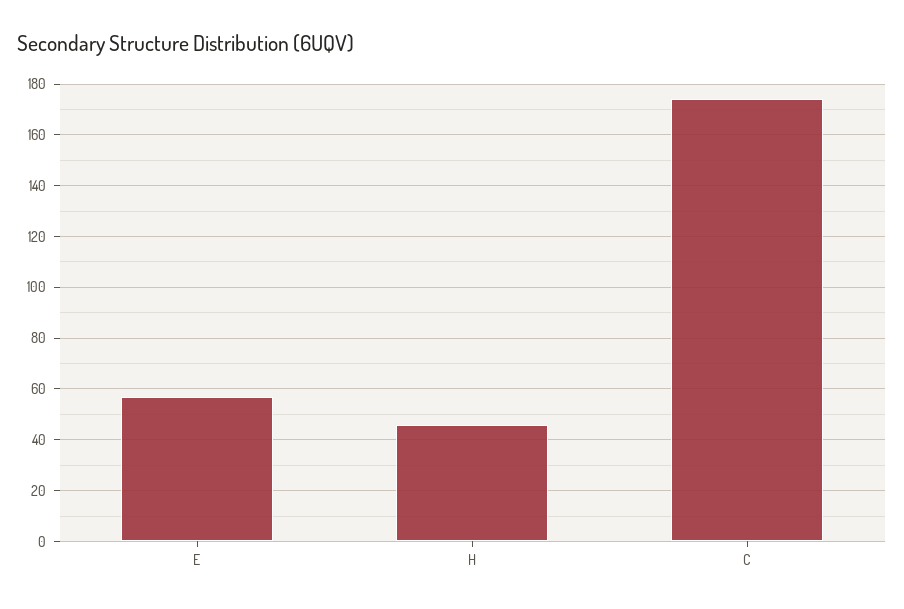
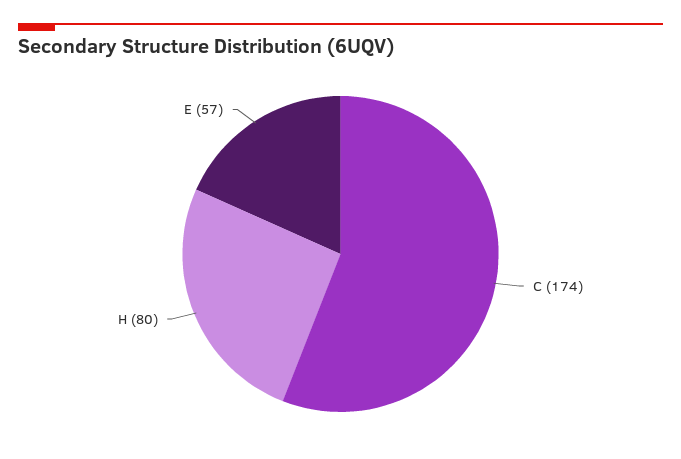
H: 45 -> 80

